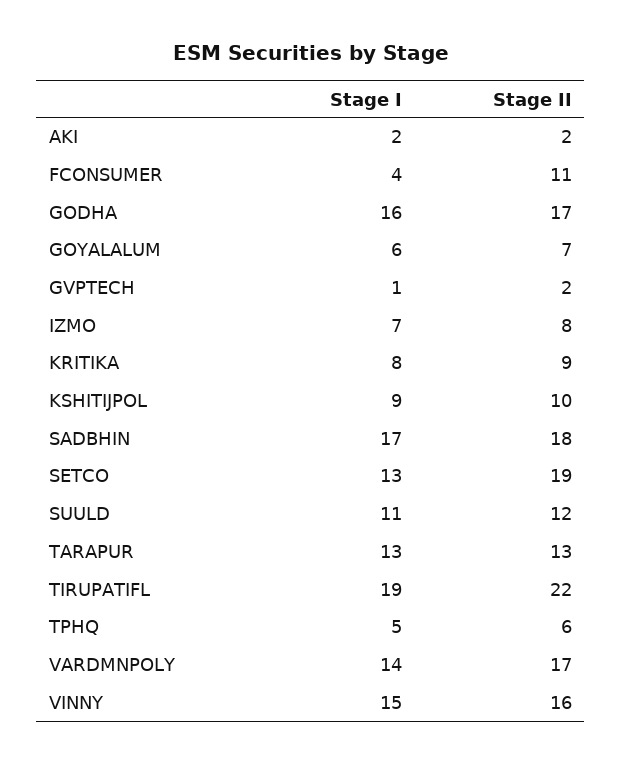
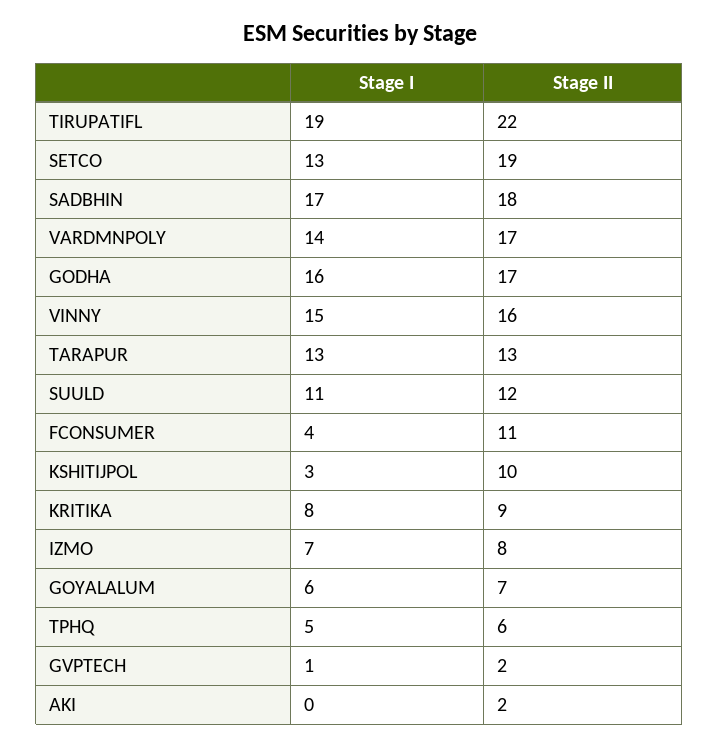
Stage I, AKI: 2 -> 0
Stage I, KSHITIJPOL: 9 -> 3

